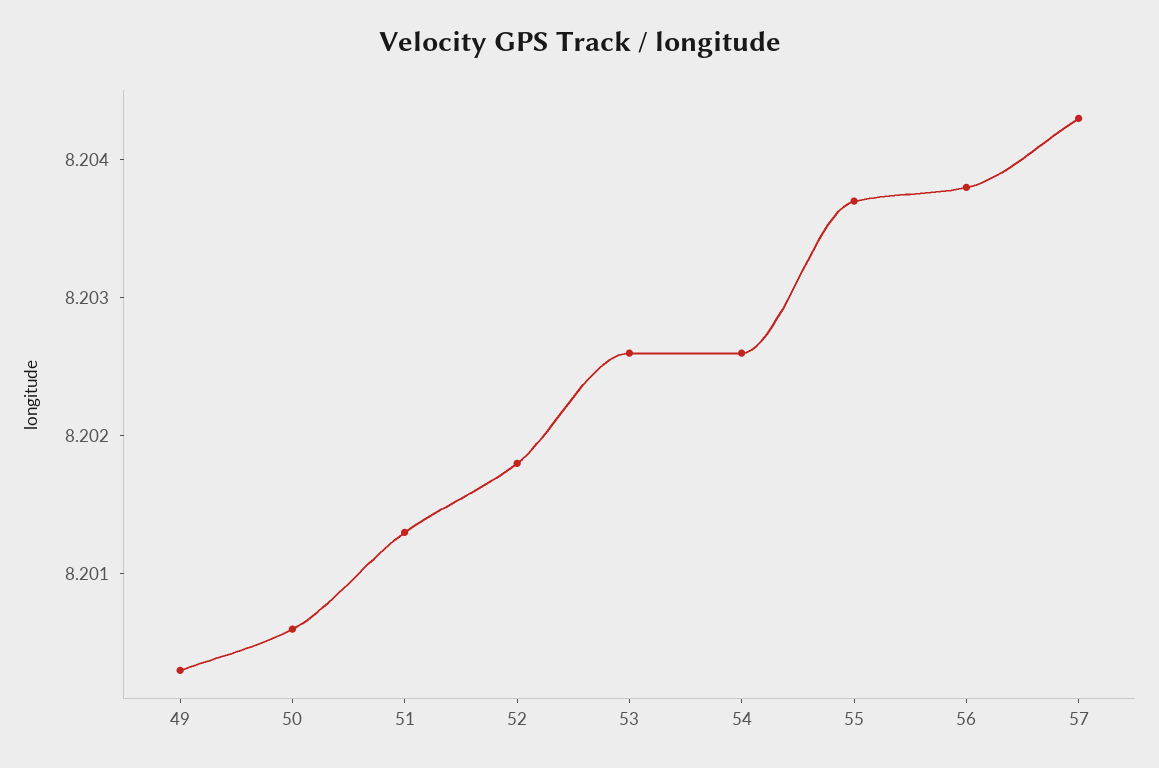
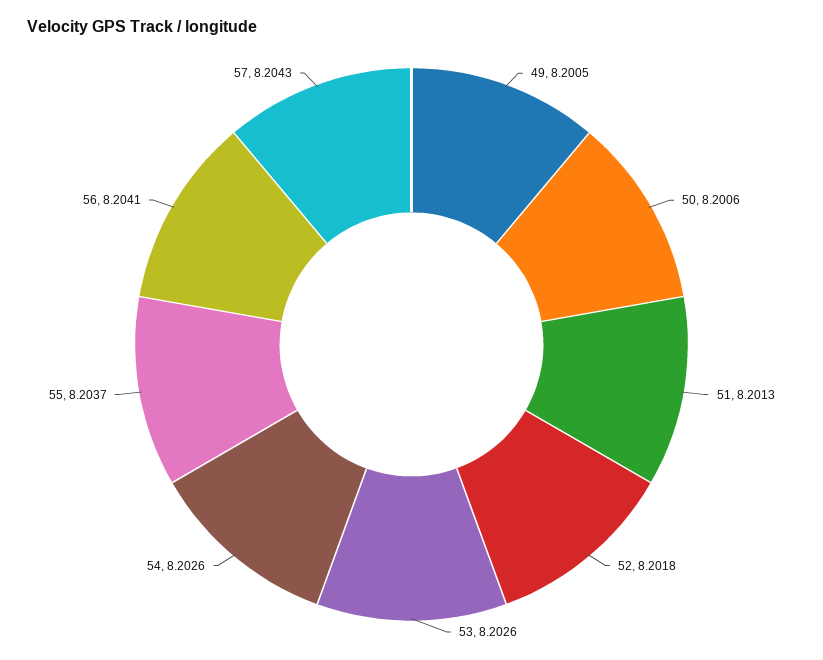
49: 8.2003 -> 8.2005
56: 8.2038 -> 8.2041

